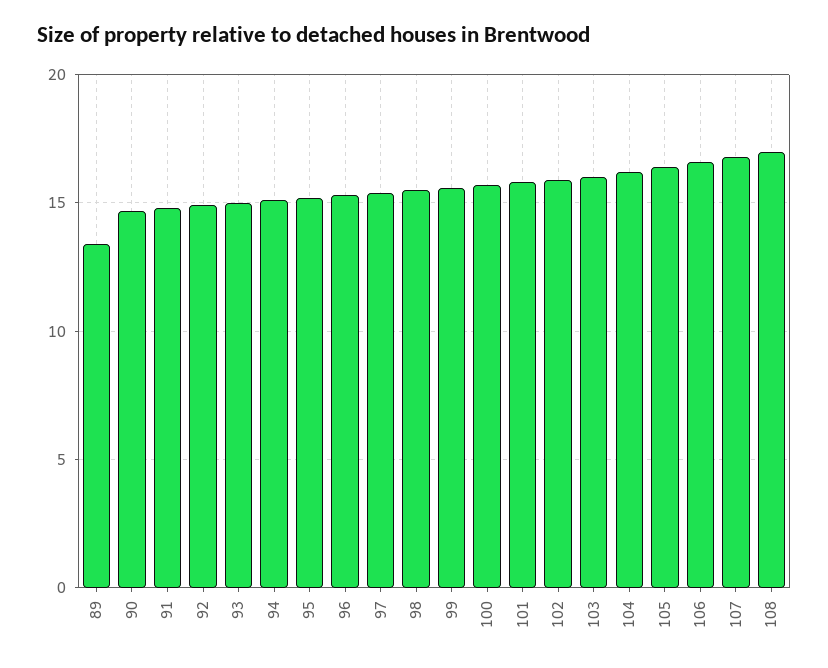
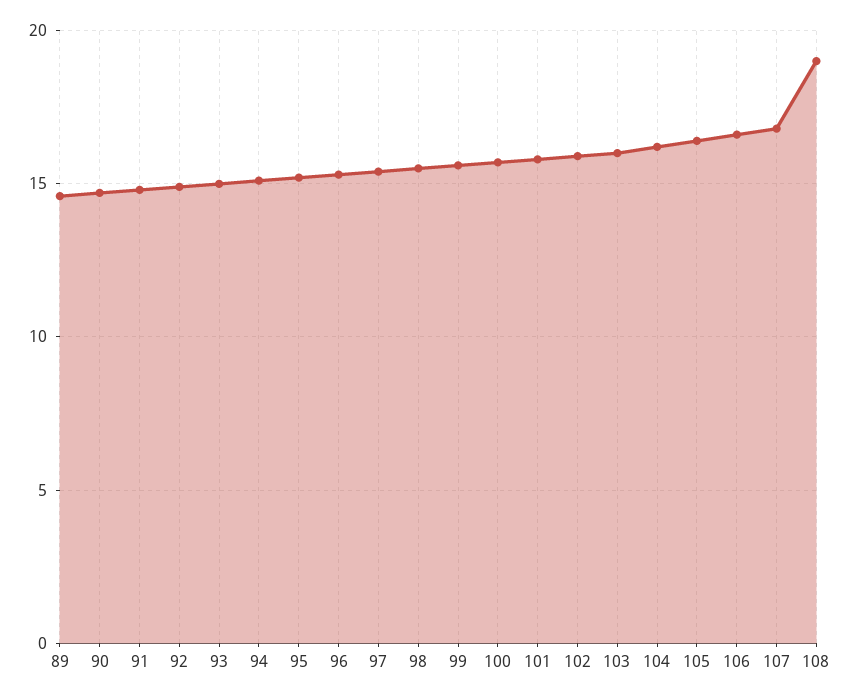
89: 13.5 -> 14.5
108: 17 -> 19

